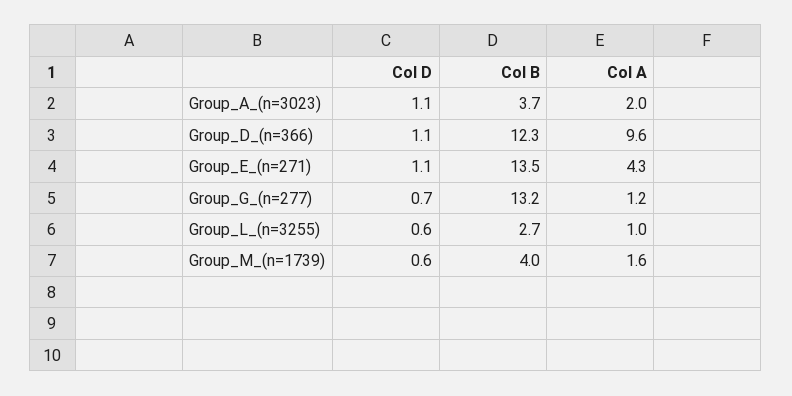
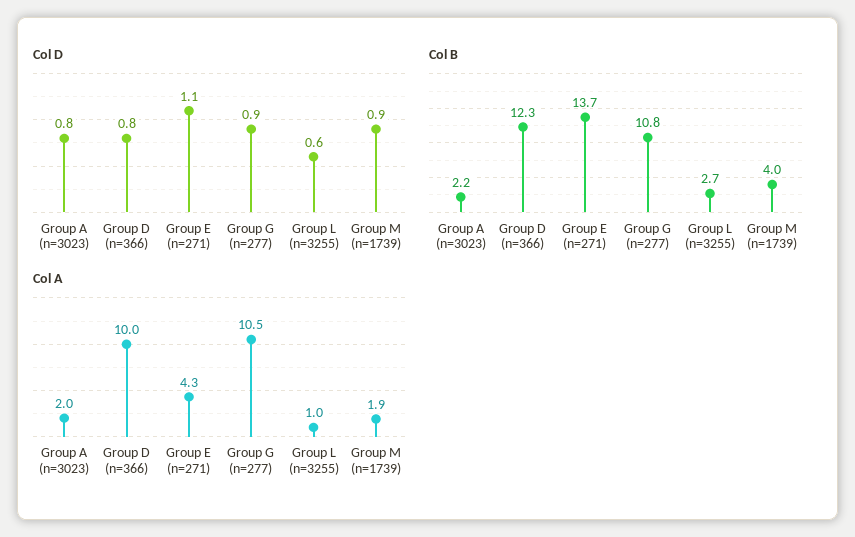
Col D, Group_A_(n=3023): 1.1 -> 0.8
Col B, Group_A_(n=3023): 3.7 -> 2.2
Col D, Group_D_(n=366): 1.1 -> 0.8
Col A, Group_D_(n=366): 9.6 -> 10
Col B, Group_E_(n=271): 13.5 -> 13.7
Col D, Group_G_(n=277): 0.7 -> 0.9
Col B, Group_G_(n=277): 13.2 -> 10.8
Col A, Group_G_(n=277): 1.2 -> 10.5
Col D, Group_M_(n=1739): 0.6 -> 0.9
Col A, Group_M_(n=1739): 1.6 -> 1.9

